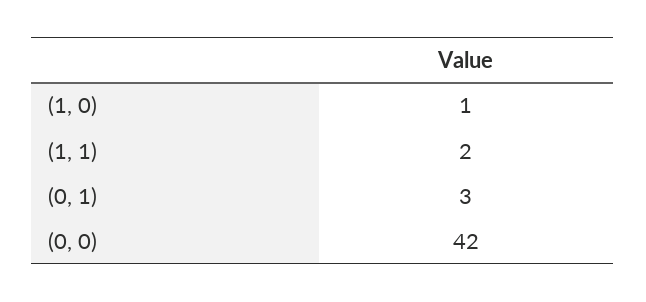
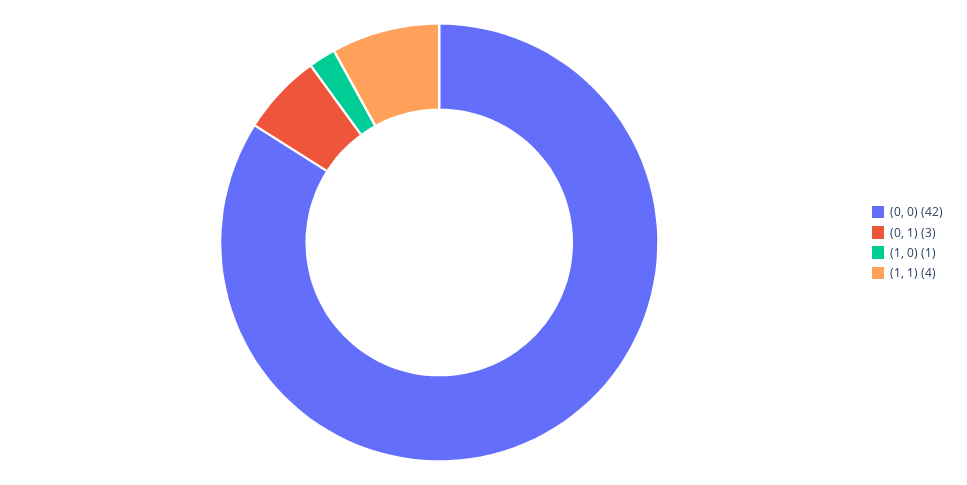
(1, 1): 2 -> 4

